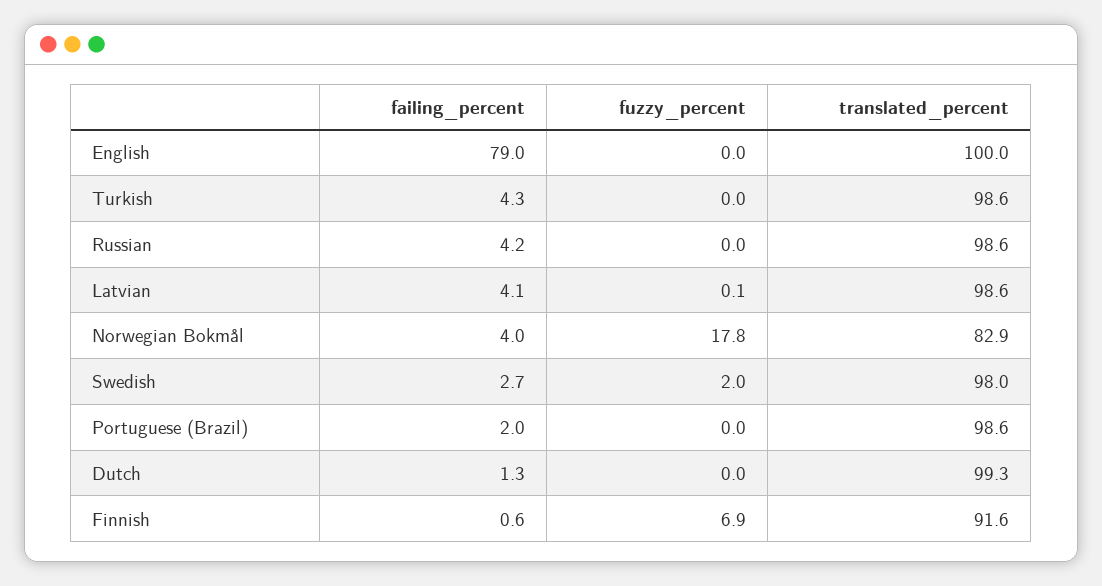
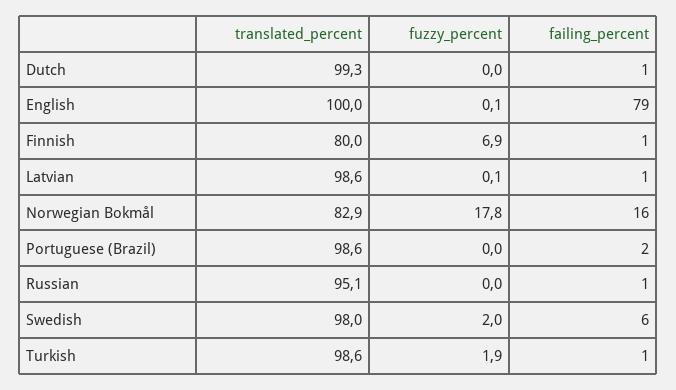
fuzzy_percent, English: 0 -> 0.1
failing_percent, Turkish: 4.3 -> 1
fuzzy_percent, Turkish: 0 -> 1.9
failing_percent, Russian: 4.2 -> 1
translated_percent, Russian: 98.6 -> 95.1
failing_percent, Latvian: 4.1 -> 1
failing_percent, Norwegian Bokmål: 4 -> 16
failing_percent, Swedish: 2.7 -> 6
translated_percent, Finnish: 91.6 -> 80

